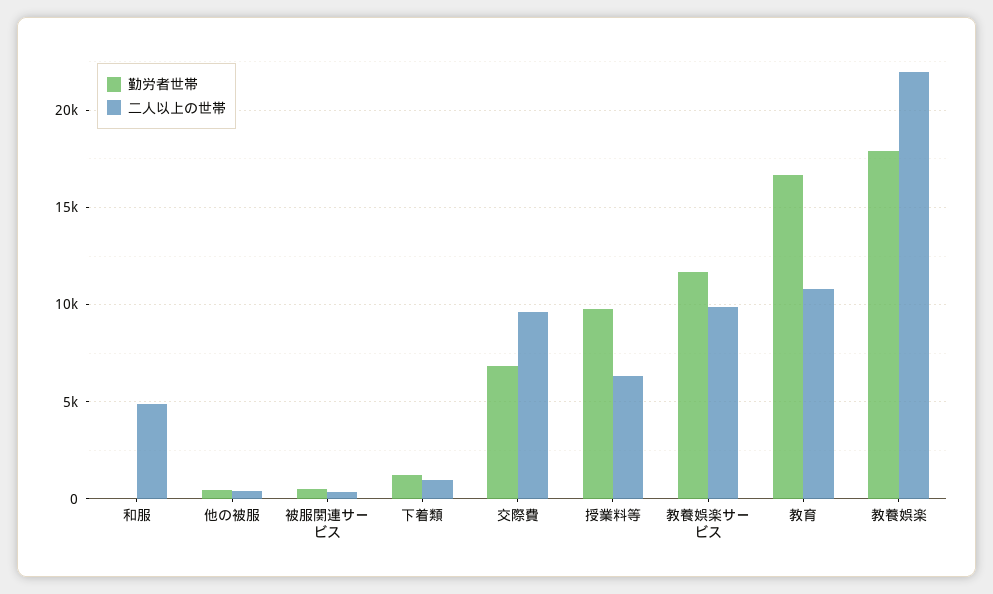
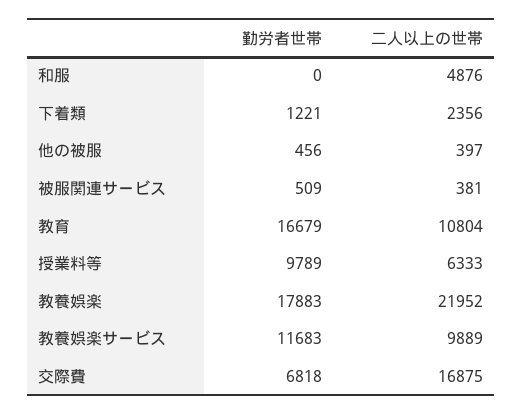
二人以上の世帯, 下着類: 1000 -> 2356
二人以上の世帯, 交際費: 9500 -> 16875

